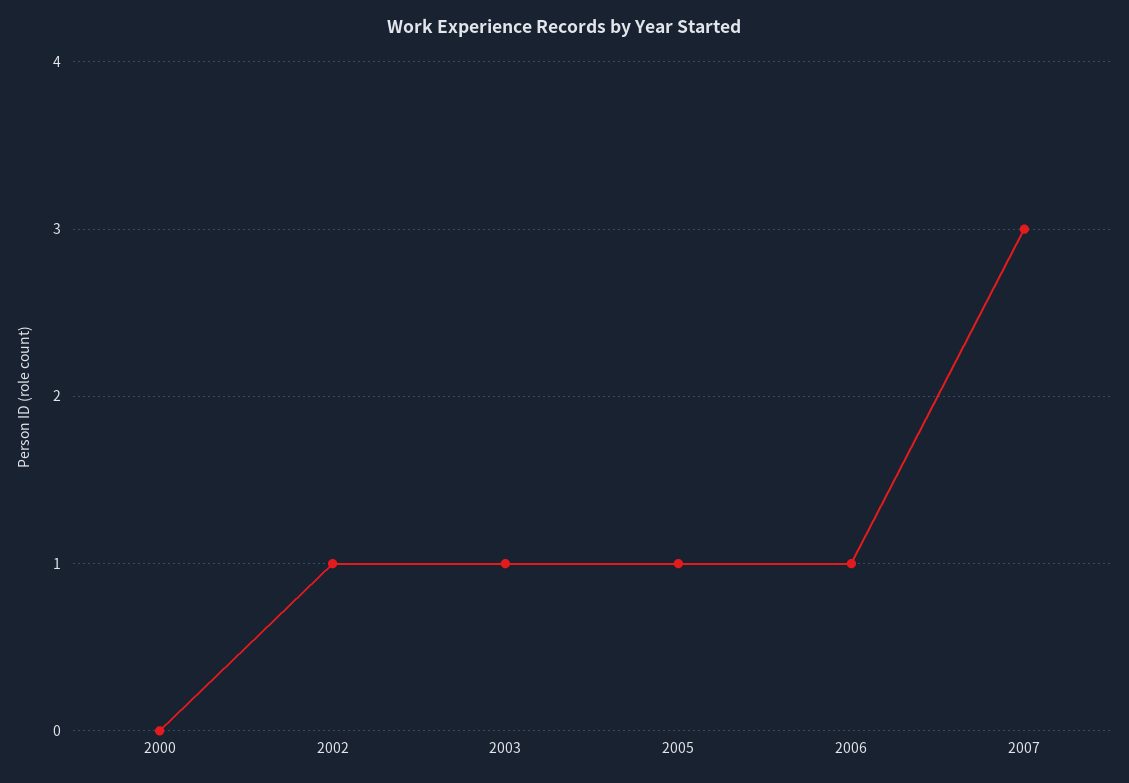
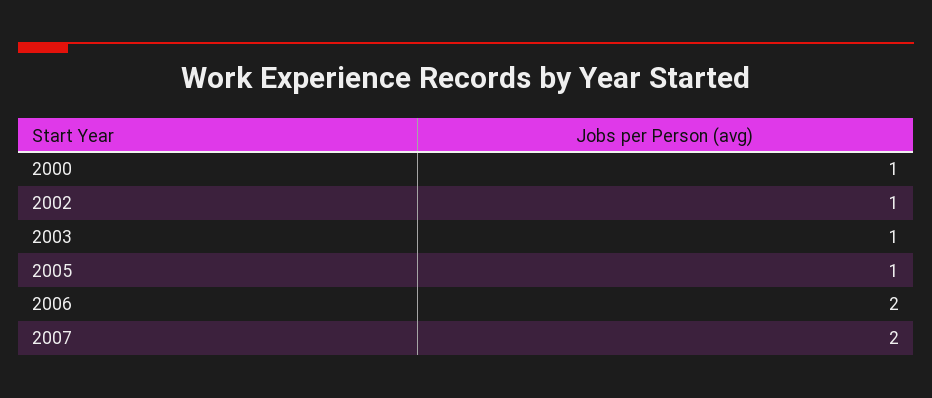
2000: 0 -> 1
2006: 1 -> 2
2007: 3 -> 2

